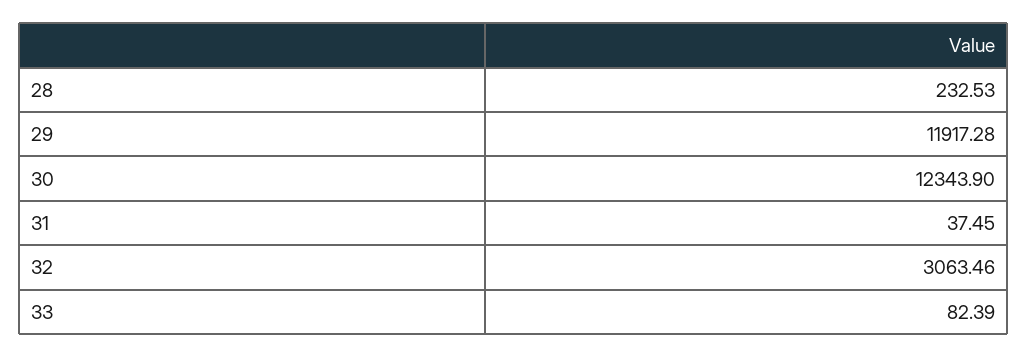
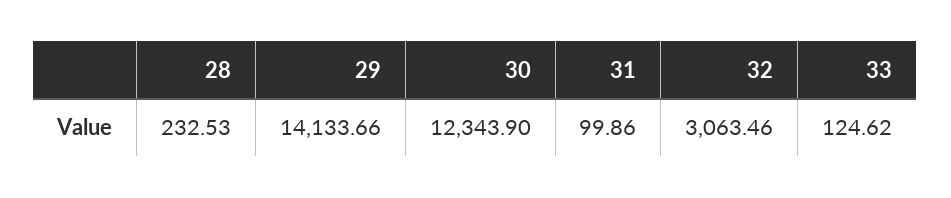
29: 11917.28 -> 14133.66
31: 37.45 -> 99.86
33: 82.39 -> 124.62

